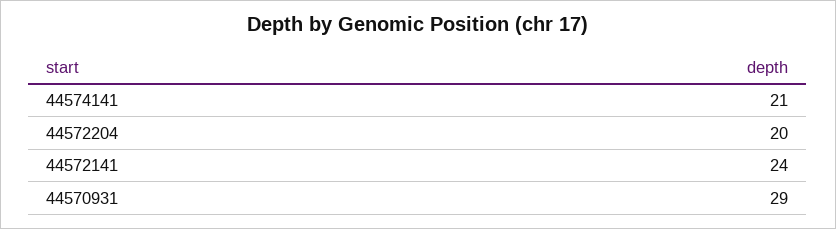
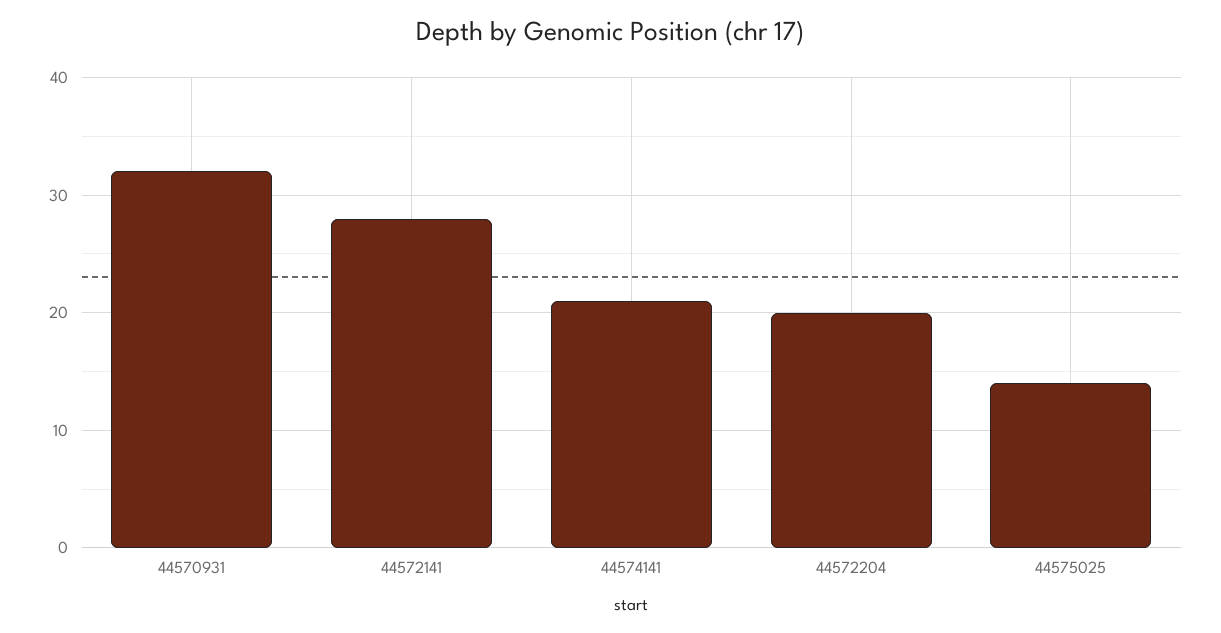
44572141: 24 -> 28
44570931: 29 -> 32
44575025: none -> 14

